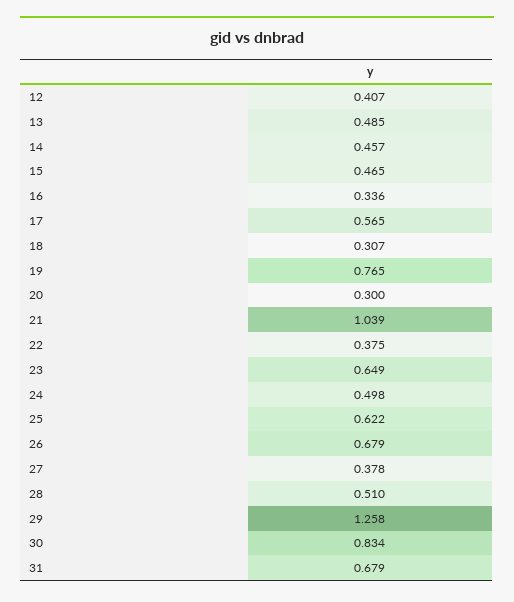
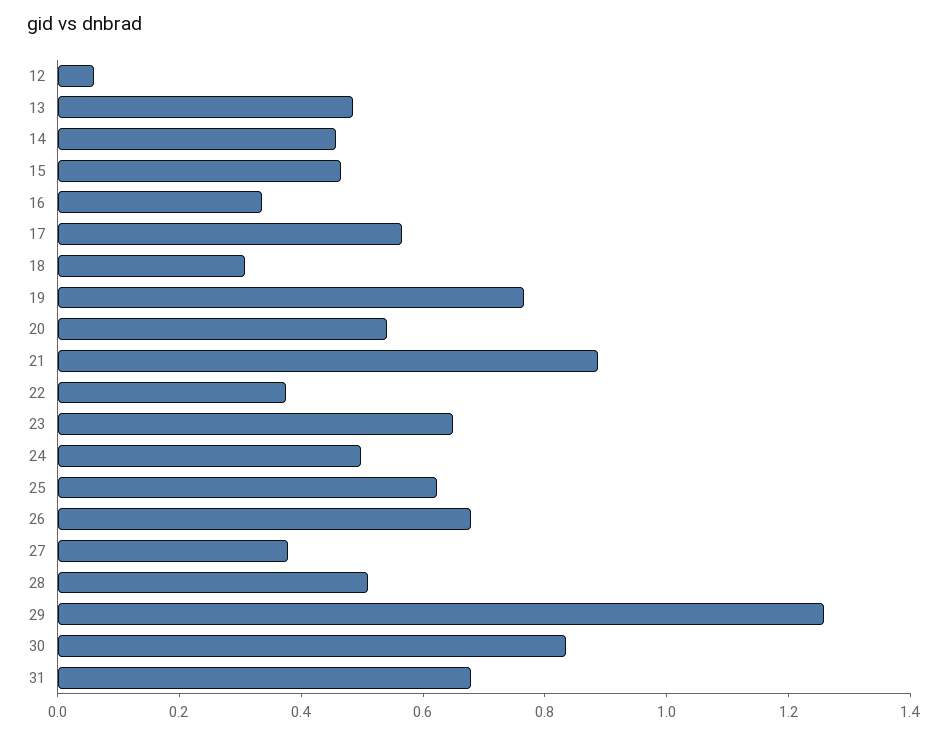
12: 0.407 -> 0.05
20: 0.3 -> 0.55
21: 1.039 -> 0.9

